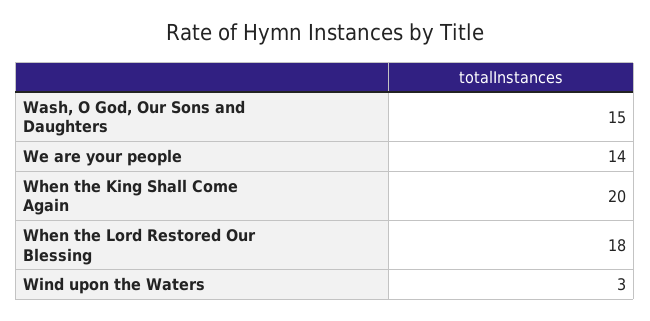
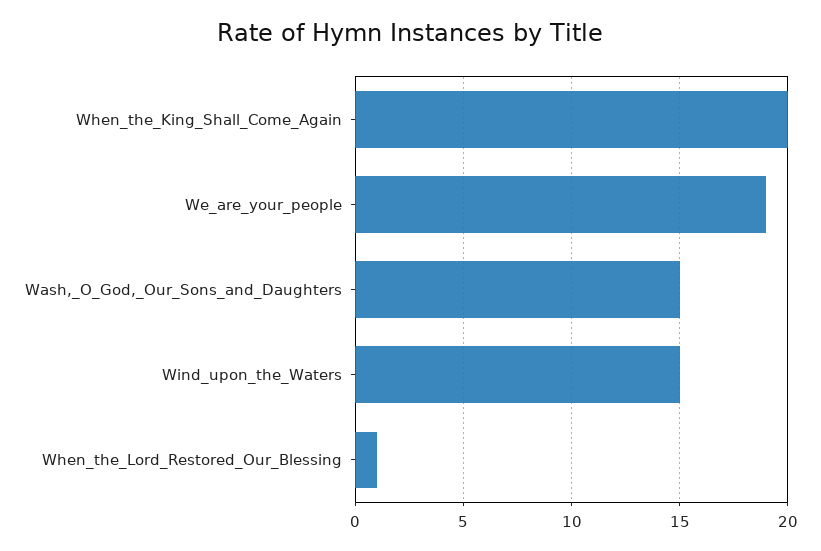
We are your people: 14 -> 19
When the Lord Restored Our Blessing: 18 -> 1
Wind upon the Waters: 3 -> 15

